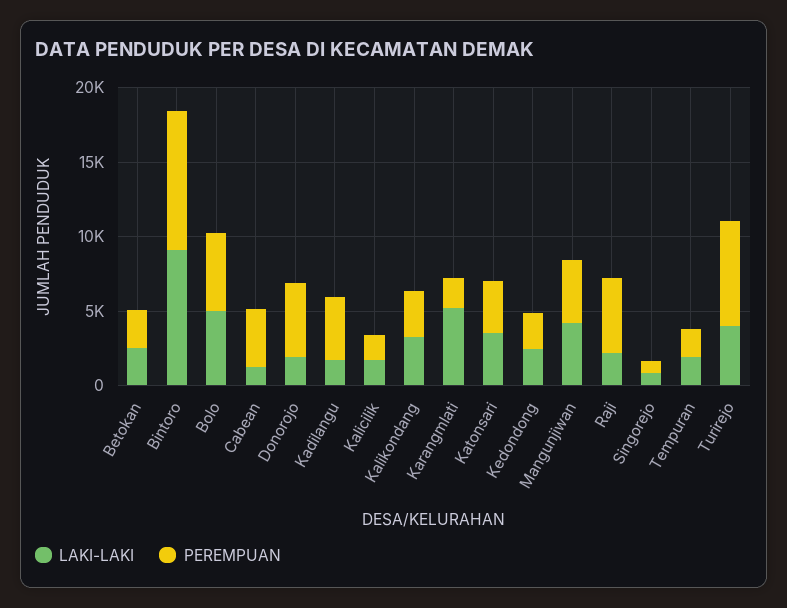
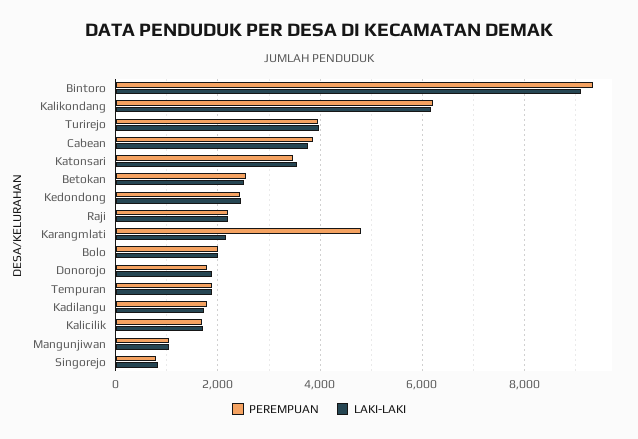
LAKI-LAKI, Bolo: 5000 -> 2000
PEREMPUAN, Bolo: 5000 -> 2000
LAKI-LAKI, Cabean: 1000 -> 3800
PEREMPUAN, Donorojo: 5000 -> 1800
PEREMPUAN, Kadilangu: 4000 -> 1800
LAKI-LAKI, Kalikondang: 3000 -> 6200
PEREMPUAN, Kalikondang: 3000 -> 6200
LAKI-LAKI, Karangmlati: 5000 -> 2200
PEREMPUAN, Karangmlati: 2000 -> 4800
LAKI-LAKI, Mangunjiwan: 4000 -> 1000
PEREMPUAN, Mangunjiwan: 4000 -> 1000
PEREMPUAN, Raji: 5000 -> 2200
PEREMPUAN, Turirejo: 7000 -> 4000

